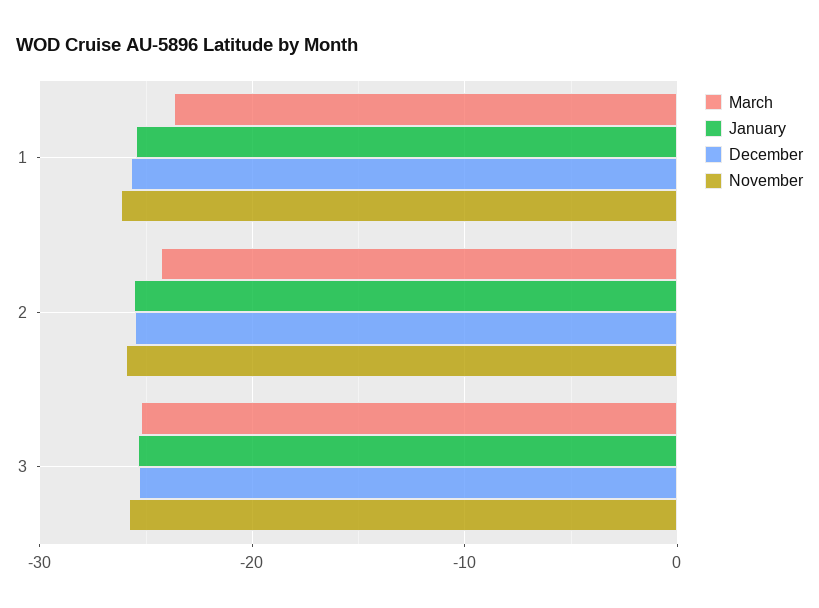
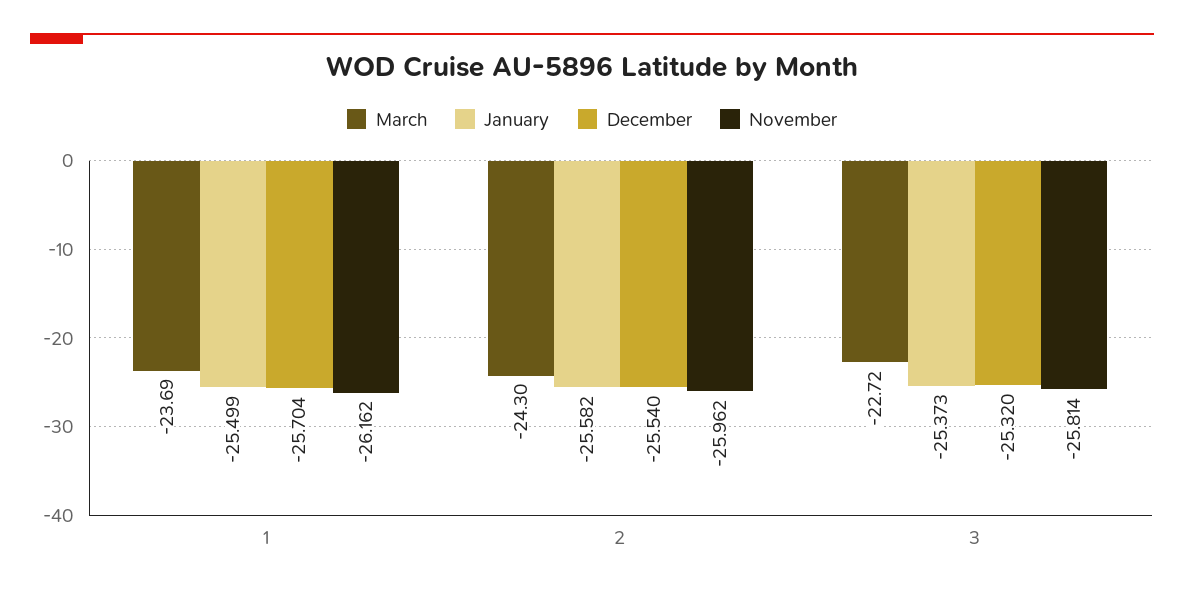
March, 3: -25 -> -22.72

